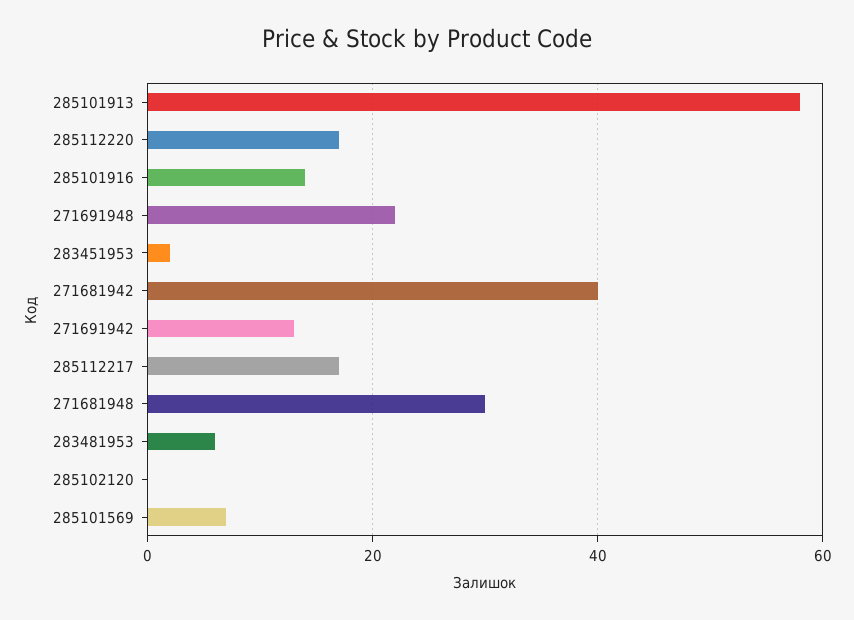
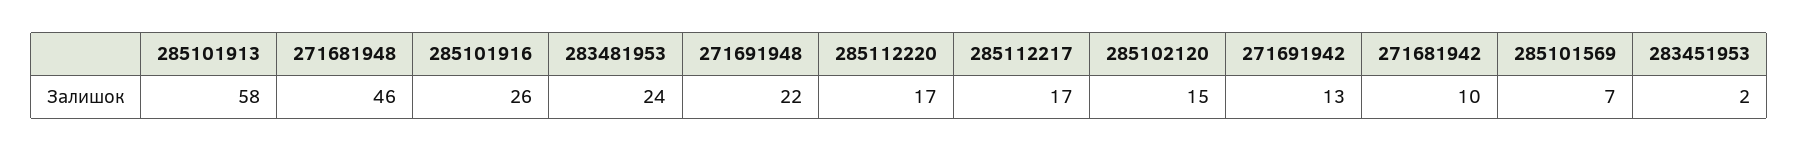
285101916: 15 -> 26
271681942: 40 -> 10
271681948: 30 -> 46
283481953: 5 -> 24
285102120: 0 -> 15

